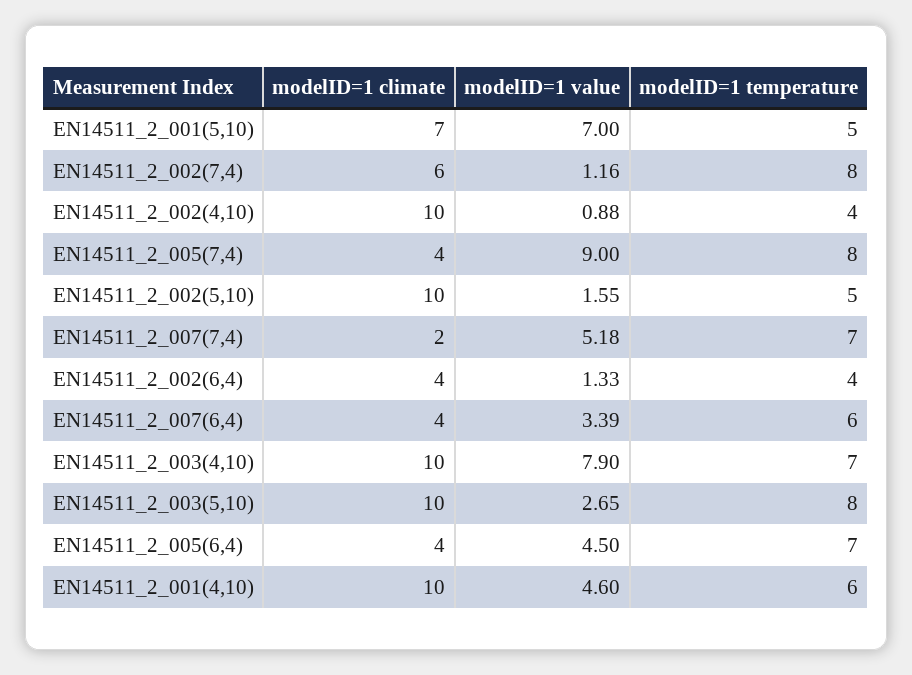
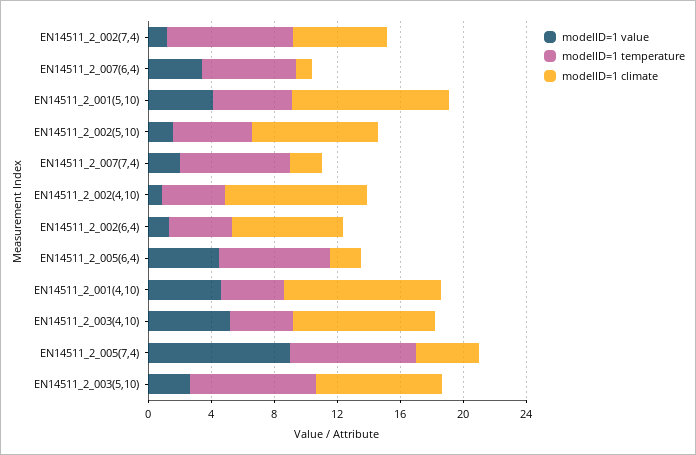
modelID=1 climate, EN14511_2_001(5,10): 7 -> 10
modelID=1 value, EN14511_2_001(5,10): 7 -> 4
modelID=1 climate, EN14511_2_002(4,10): 10 -> 9
modelID=1 climate, EN14511_2_002(5,10): 10 -> 8
modelID=1 value, EN14511_2_007(7,4): 5.18 -> 2
modelID=1 climate, EN14511_2_002(6,4): 4 -> 7
modelID=1 climate, EN14511_2_007(6,4): 4 -> 1
modelID=1 climate, EN14511_2_003(4,10): 10 -> 9
modelID=1 value, EN14511_2_003(4,10): 7.9 -> 5
modelID=1 temperature, EN14511_2_003(4,10): 7 -> 4
modelID=1 climate, EN14511_2_003(5,10): 10 -> 8
modelID=1 climate, EN14511_2_005(6,4): 4 -> 2
modelID=1 temperature, EN14511_2_001(4,10): 6 -> 4

